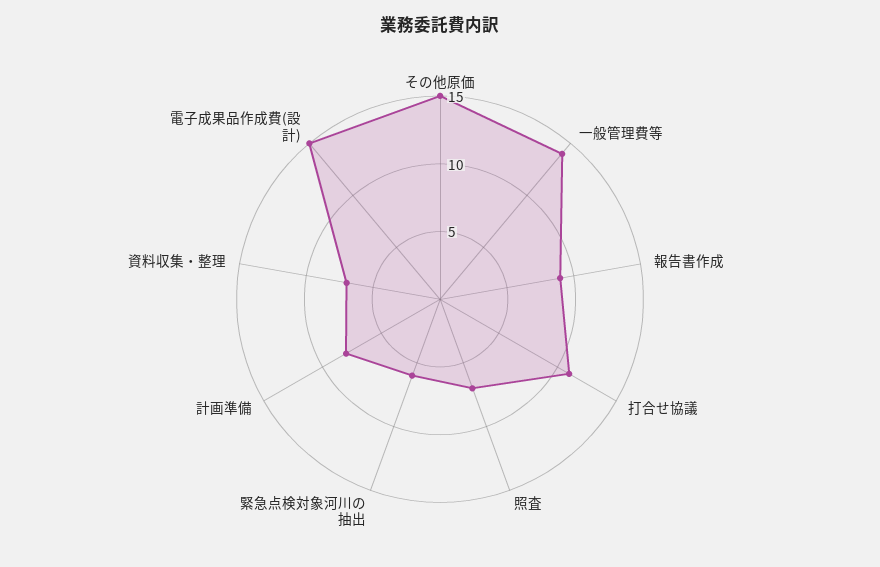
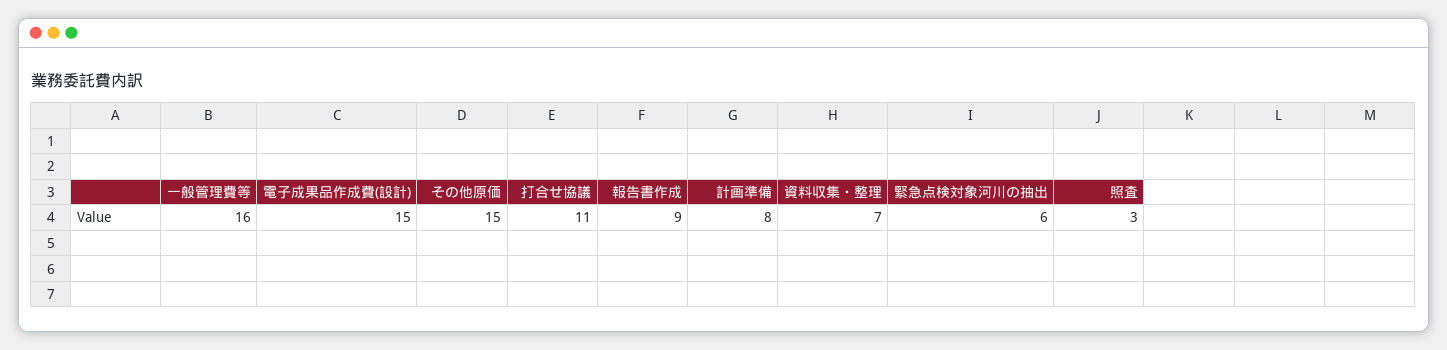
一般管理費等: 14 -> 16
照査: 7 -> 3

